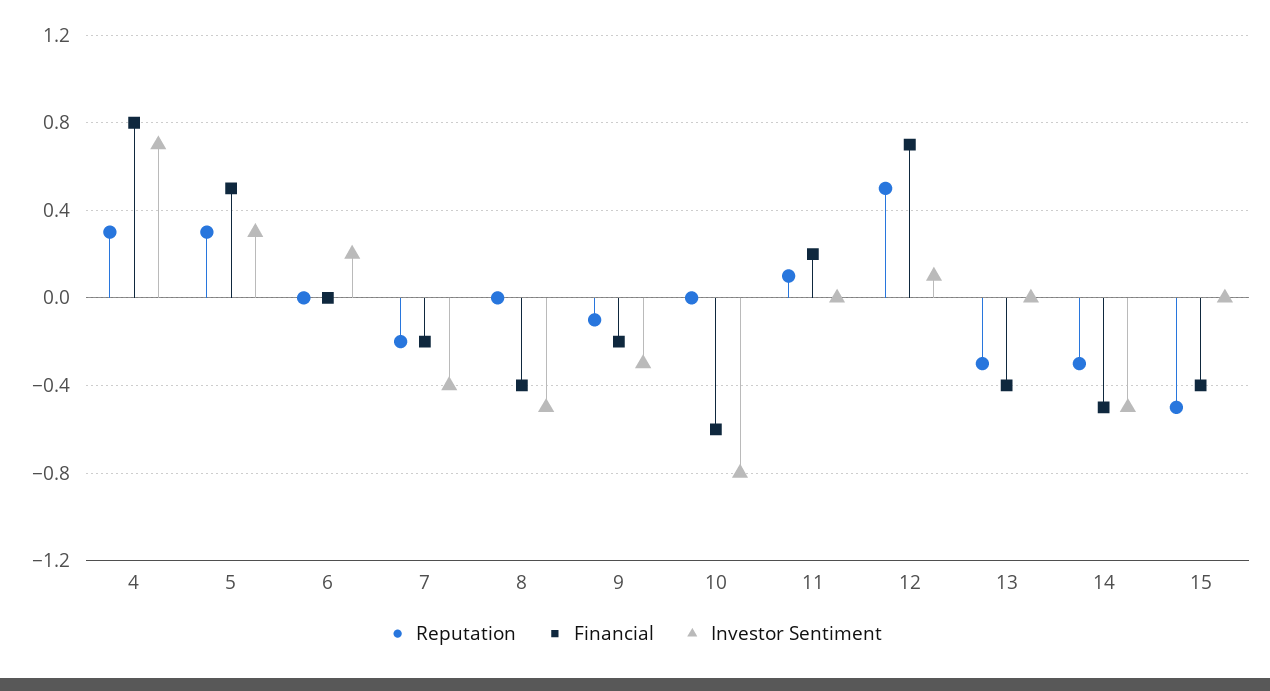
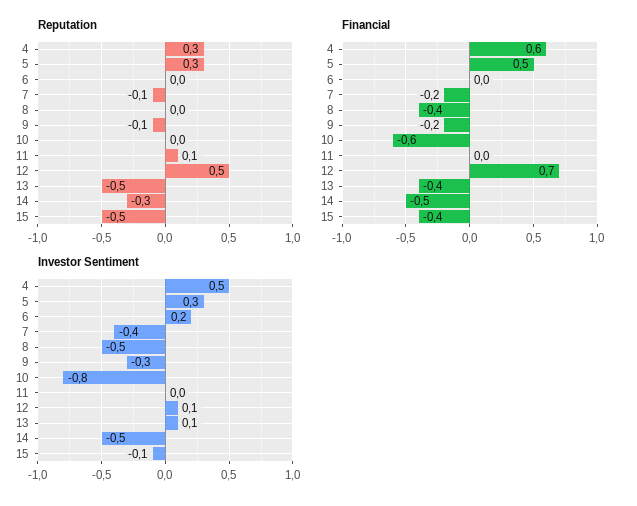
Financial, 4: 0.8 -> 0.6
Investor Sentiment, 4: 0.7 -> 0.5
Reputation, 7: -0.2 -> -0.1
Financial, 11: 0.2 -> 0
Reputation, 13: -0.3 -> -0.5
Investor Sentiment, 13: 0 -> 0.1
Investor Sentiment, 15: 0 -> -0.1

